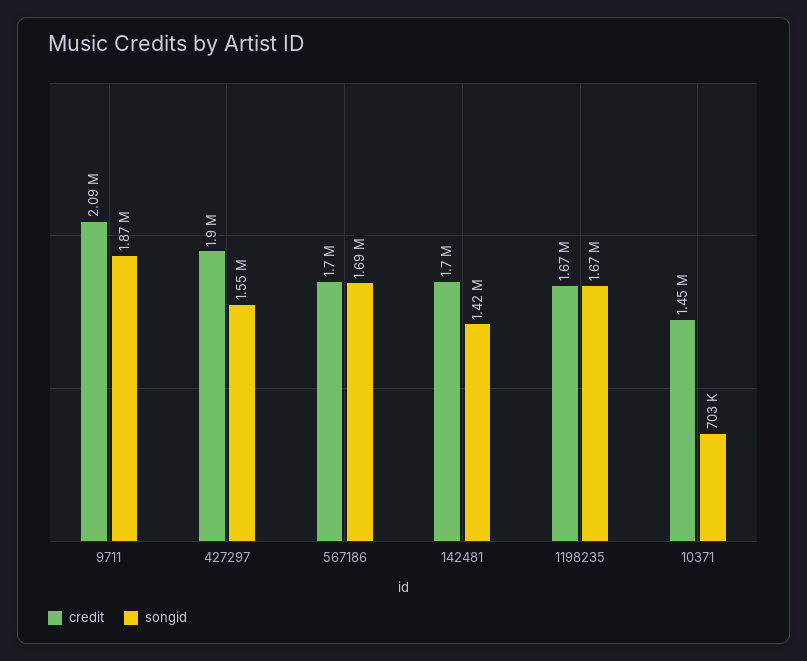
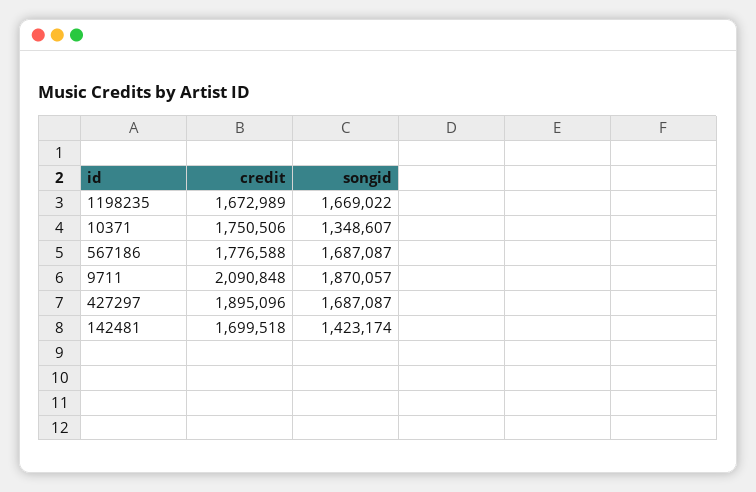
songid, 427297: 1550000 -> 1687087
credit, 567186: 1700000 -> 1776588
credit, 10371: 1450000 -> 1750506
songid, 10371: 703000 -> 1348607

